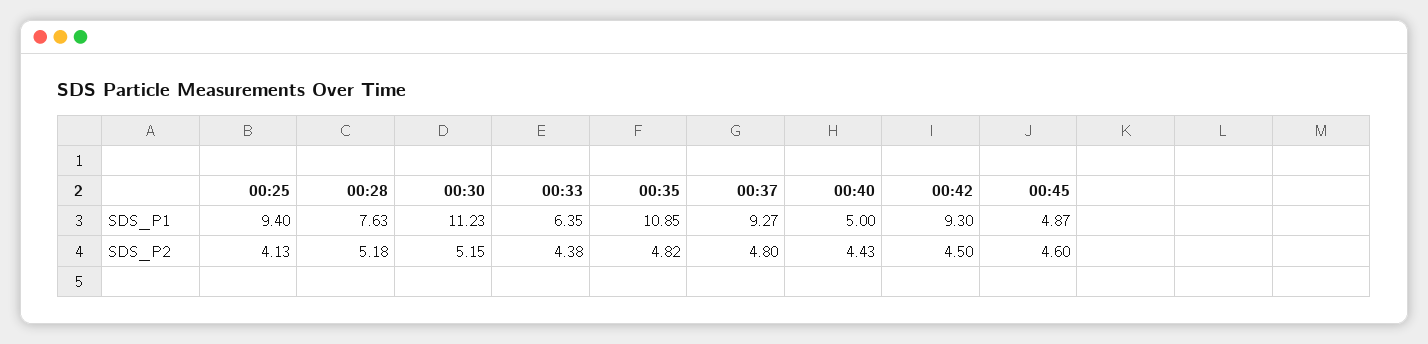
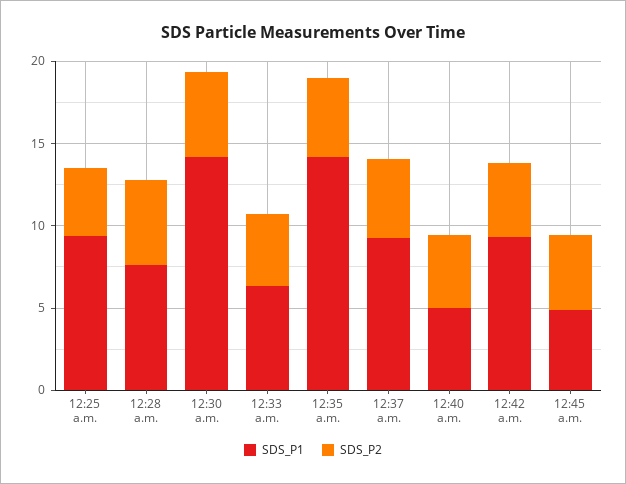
SDS_P1, 00:30: 11.23 -> 14
SDS_P1, 00:35: 10.85 -> 14

